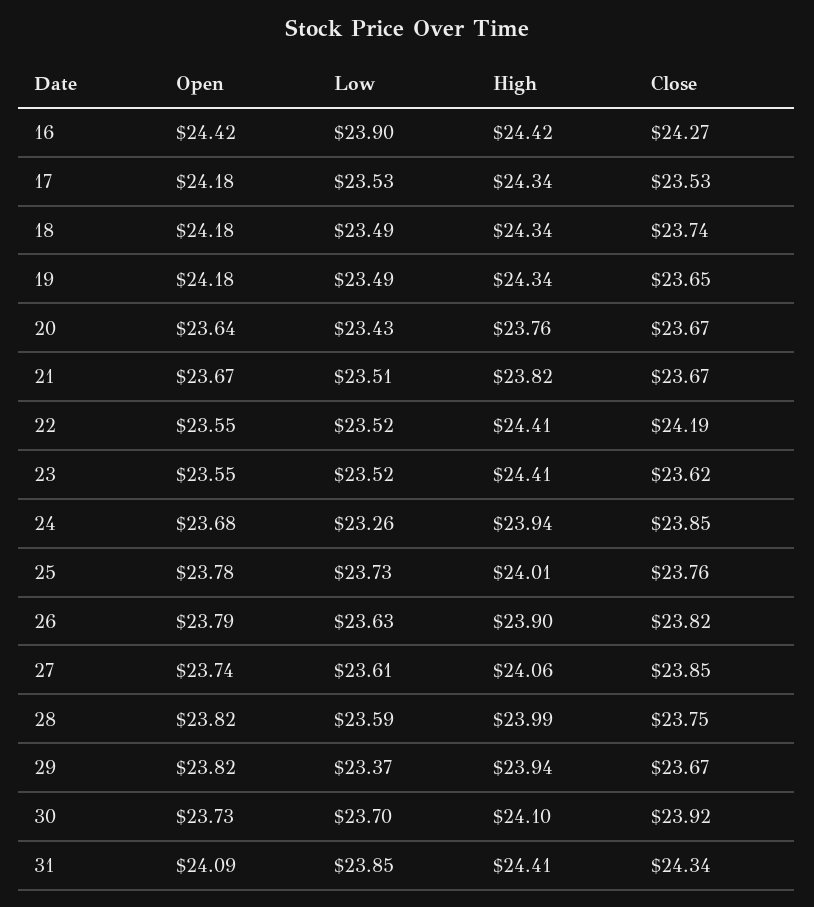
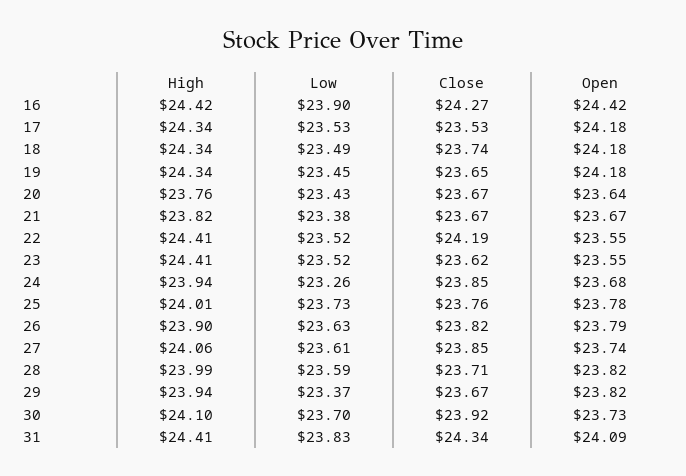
Low, 19: 23.49 -> 23.45
Low, 21: 23.51 -> 23.38
Close, 28: 23.75 -> 23.71
Low, 31: 23.85 -> 23.83

